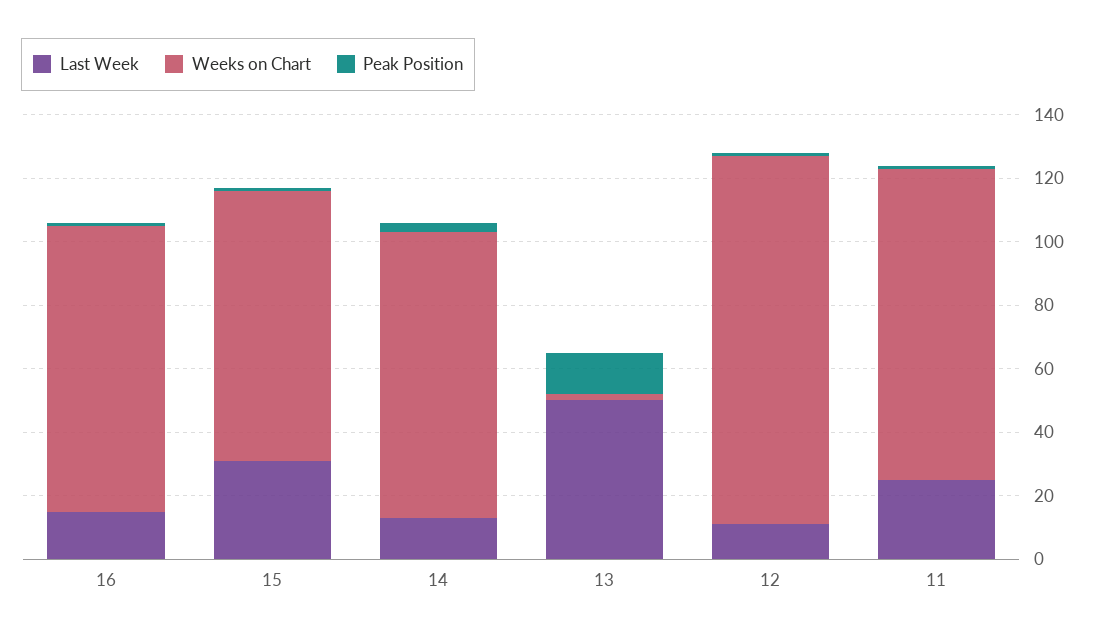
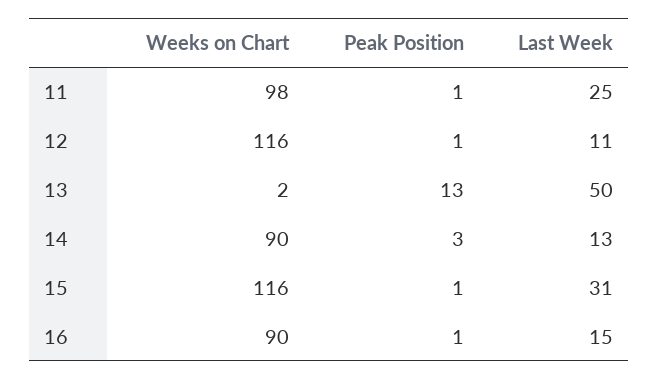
Weeks on Chart, 15: 85 -> 116

